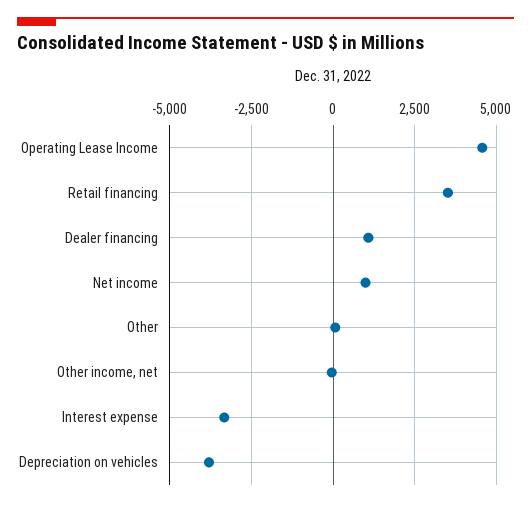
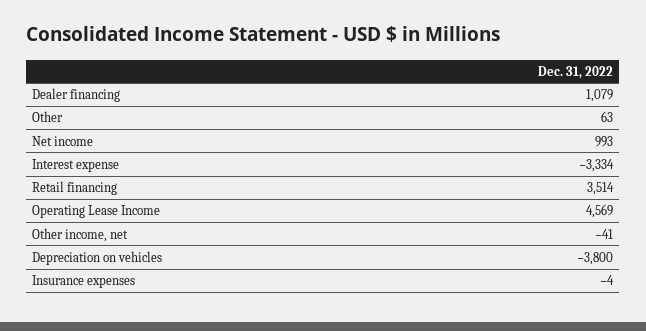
Insurance expenses: none -> -4

